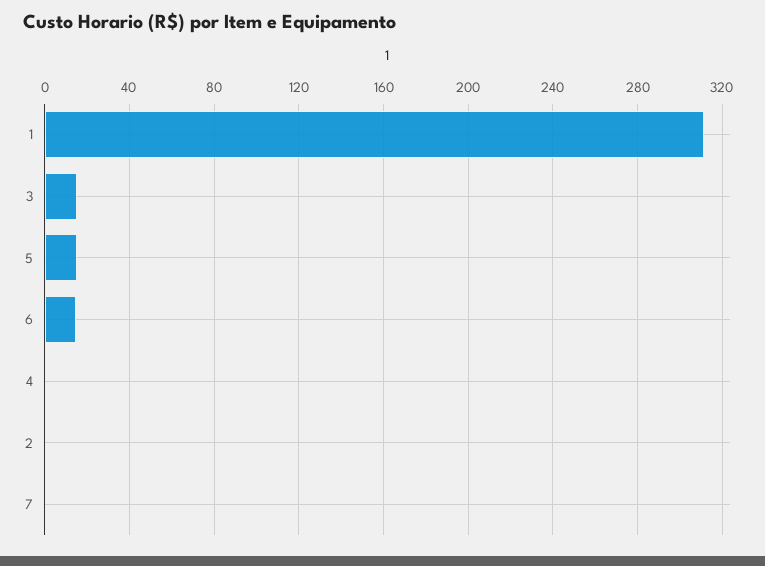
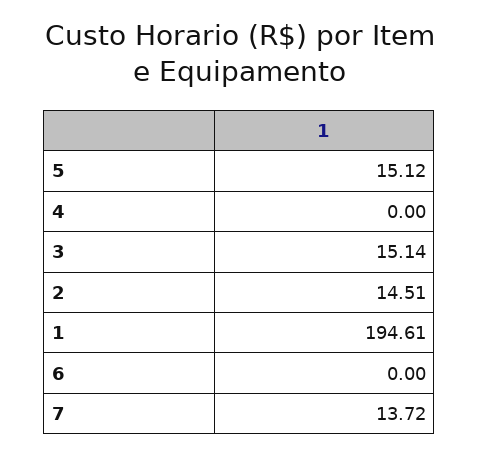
1: 310 -> 194.61
6: 15 -> 0
2: 0 -> 14.51
7: 0 -> 13.72

